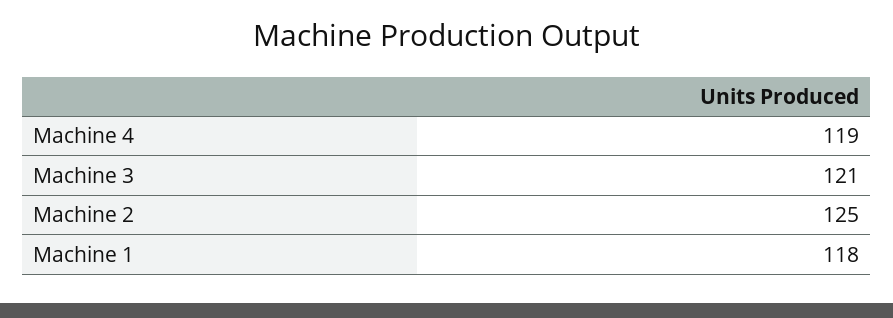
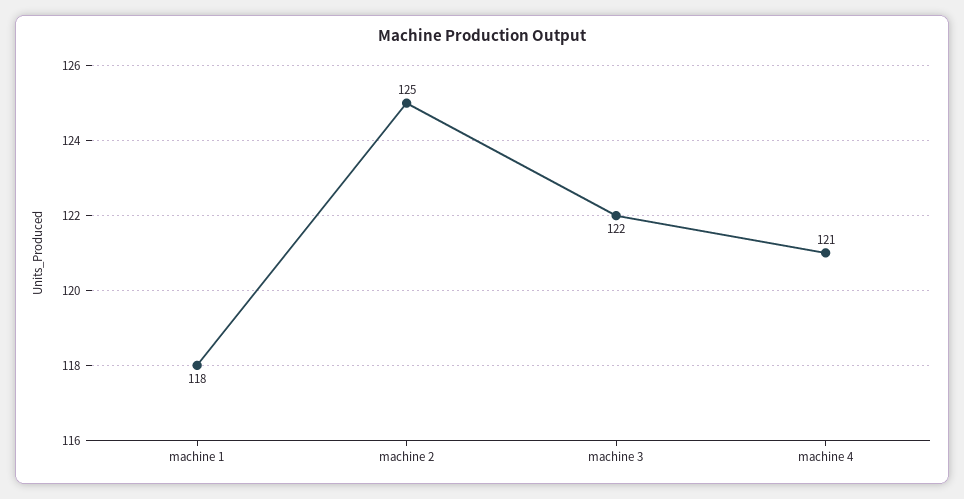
Machine 4: 119 -> 121
Machine 3: 121 -> 122

